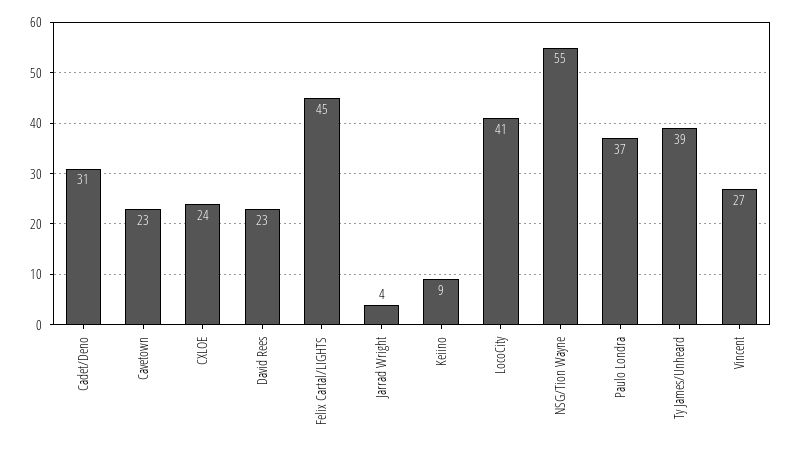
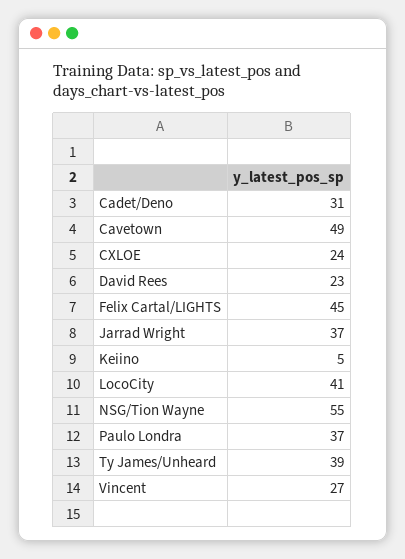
Cavetown: 23 -> 49
Jarrad Wright: 4 -> 37
Keiino: 9 -> 5

